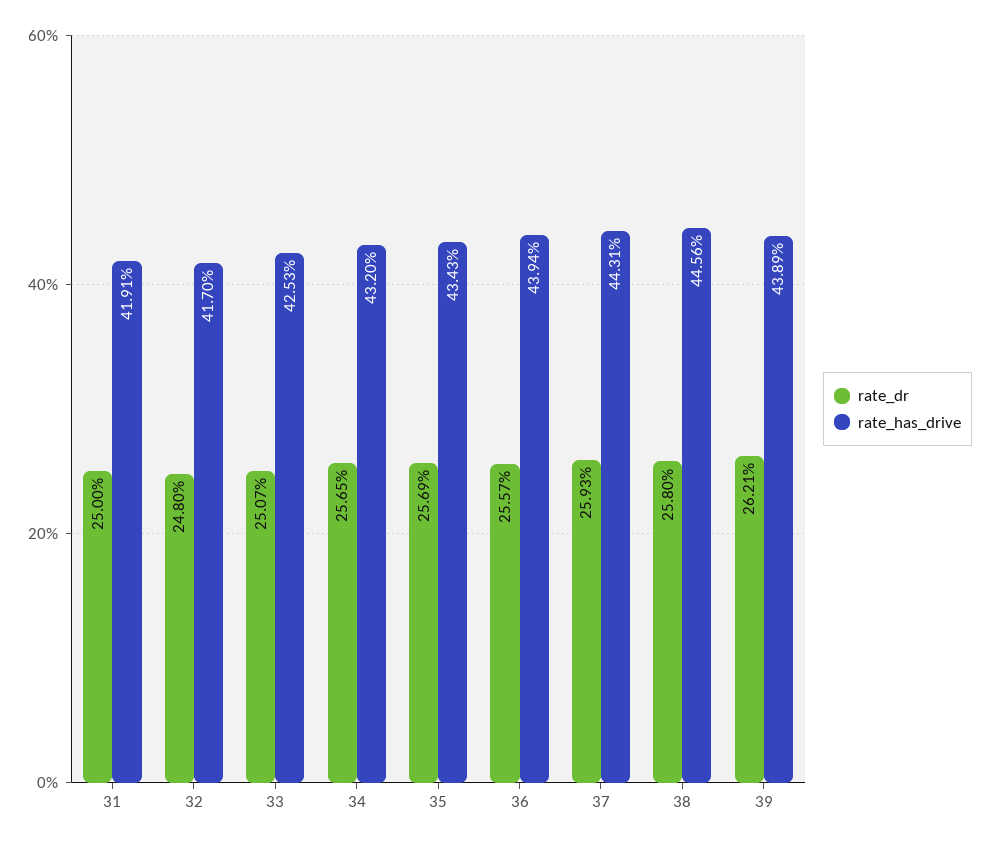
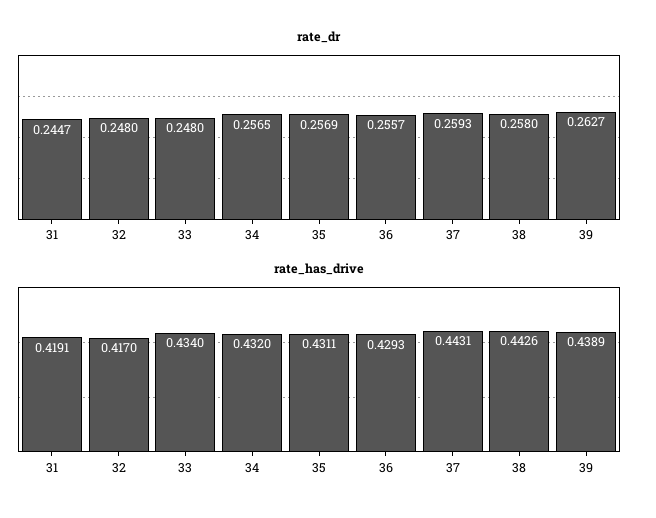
rate_dr, 31: 0.25 -> 0.2447
rate_dr, 33: 0.2507 -> 0.248
rate_has_drive, 33: 0.4253 -> 0.434
rate_has_drive, 35: 0.4343 -> 0.4311
rate_has_drive, 36: 0.4394 -> 0.4293
rate_has_drive, 38: 0.4456 -> 0.4426
rate_dr, 39: 0.2621 -> 0.2627

